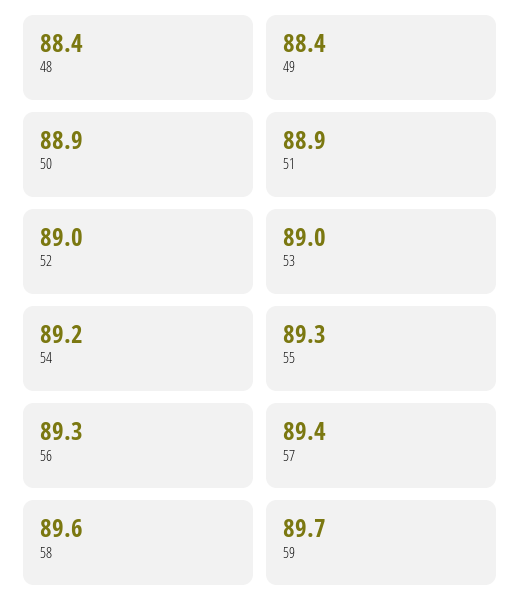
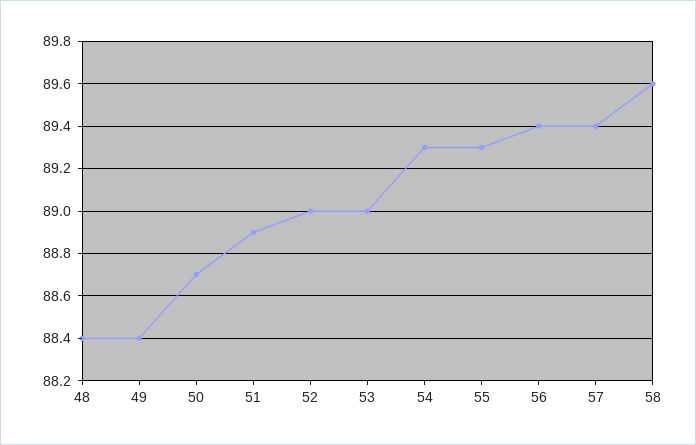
50: 88.9 -> 88.7
54: 89.2 -> 89.3
56: 89.3 -> 89.4
59: 89.7 -> none

